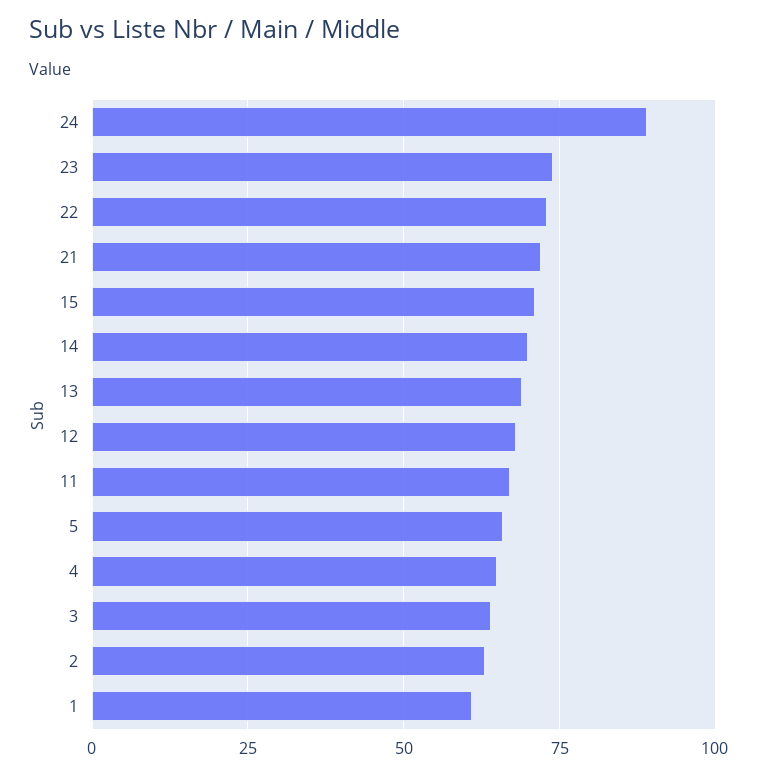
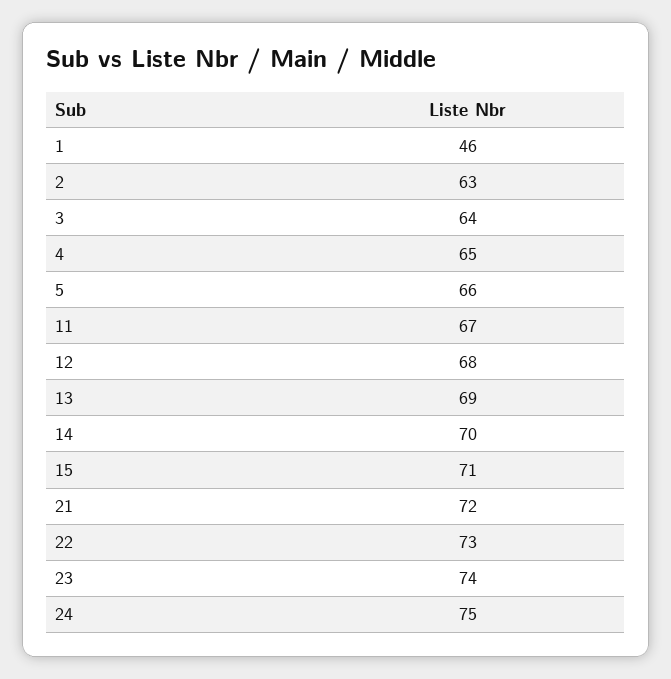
24: 90 -> 75
1: 60 -> 46

